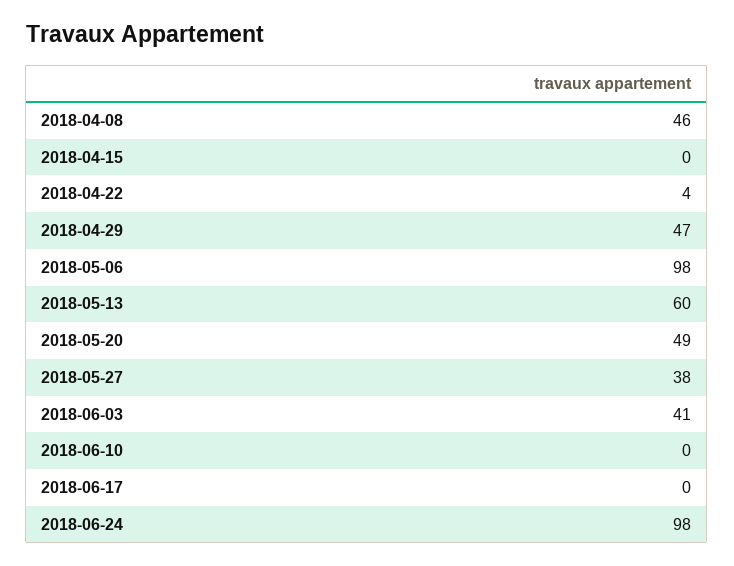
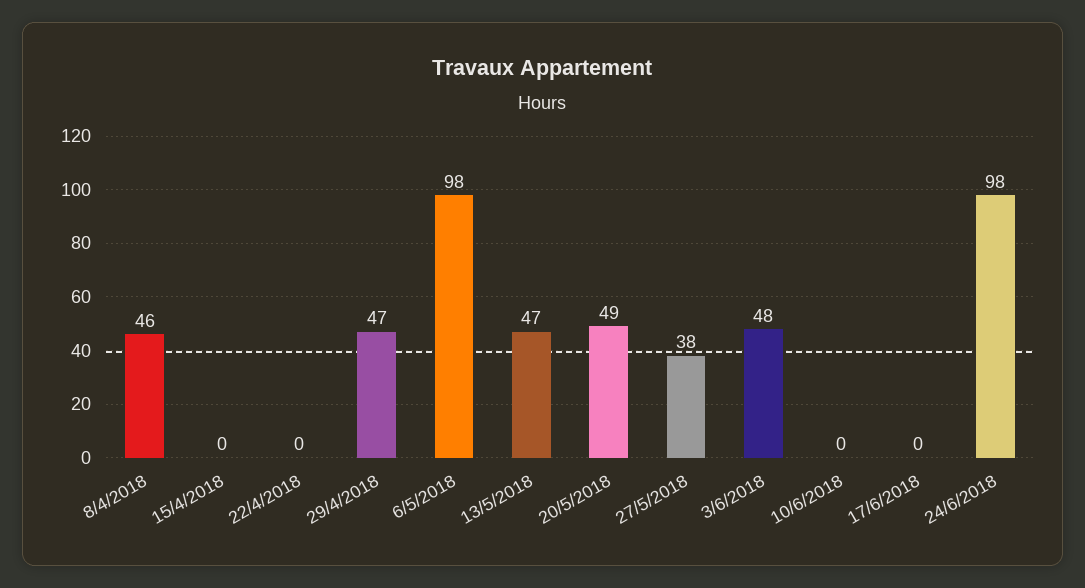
2018-04-22: 4 -> 0
2018-05-13: 60 -> 47
2018-06-03: 41 -> 48

